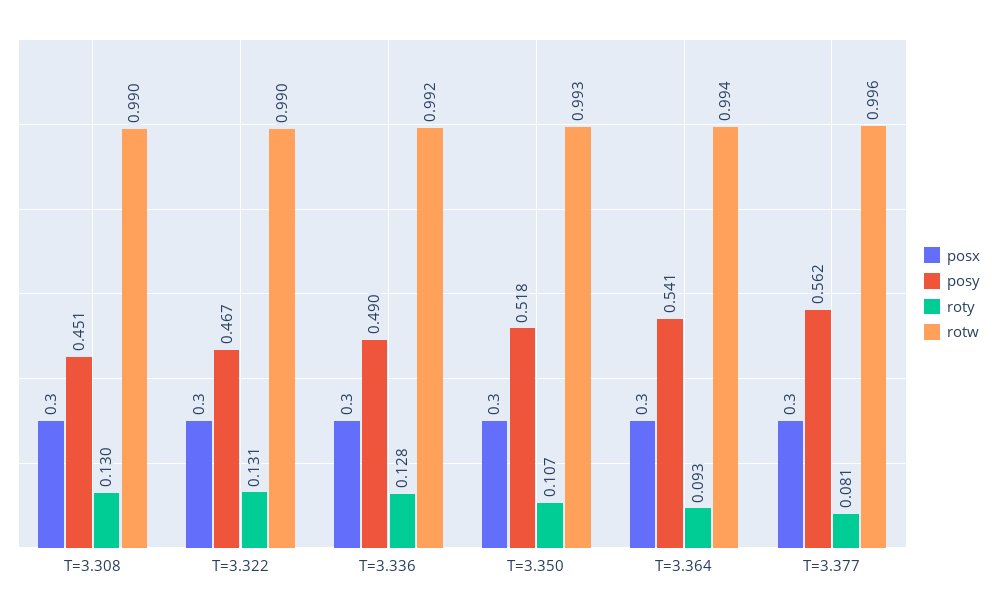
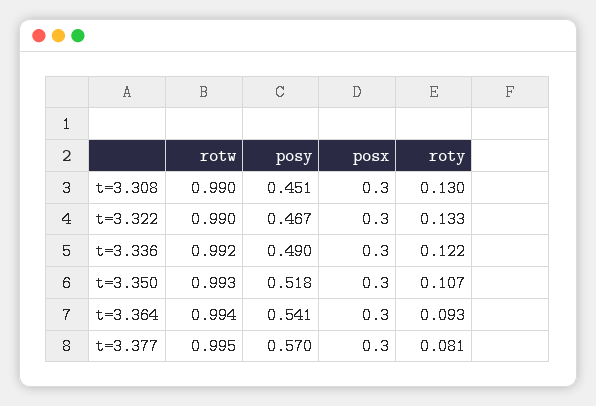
roty, T=3.322: 0.131 -> 0.133
roty, T=3.336: 0.128 -> 0.122
posy, T=3.377: 0.562 -> 0.57
rotw, T=3.377: 0.996 -> 0.995

